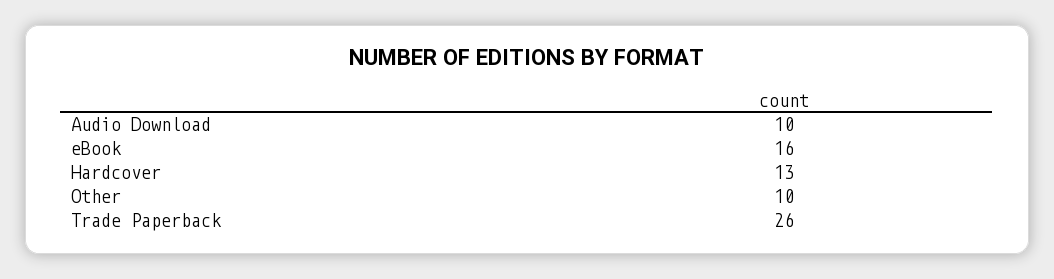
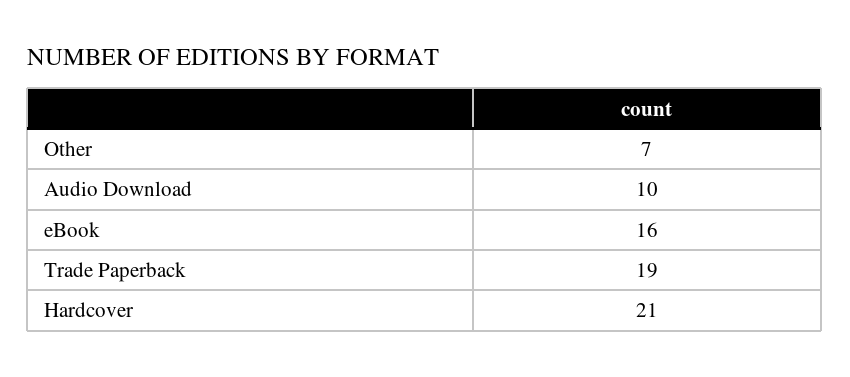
Hardcover: 13 -> 21
Other: 10 -> 7
Trade Paperback: 26 -> 19

